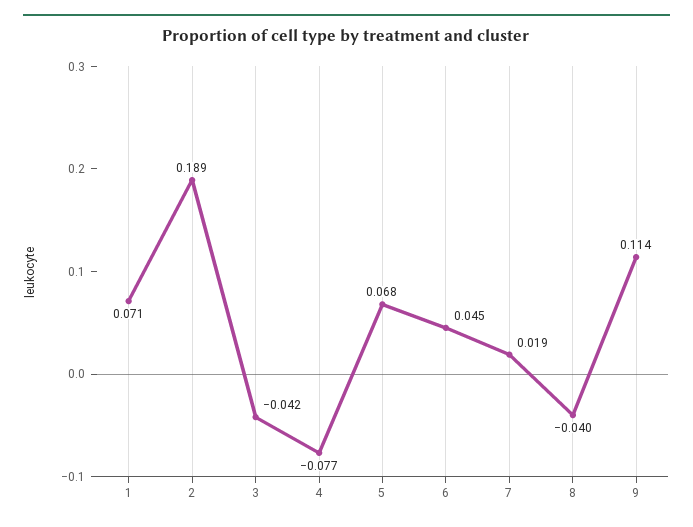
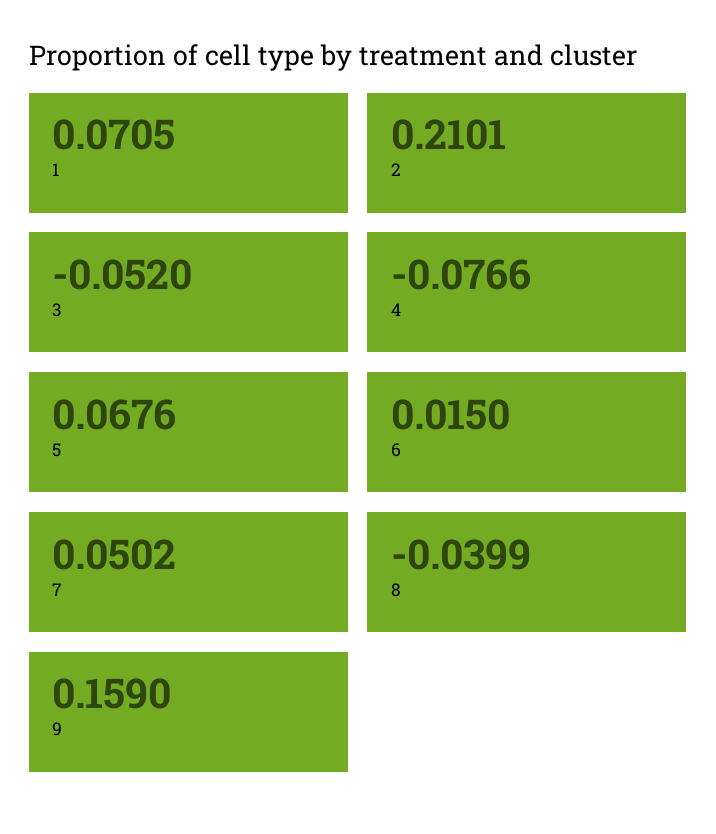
2: 0.189 -> 0.2101
3: -0.042 -> -0.052
6: 0.045 -> 0.015
7: 0.019 -> 0.0502
9: 0.114 -> 0.159

